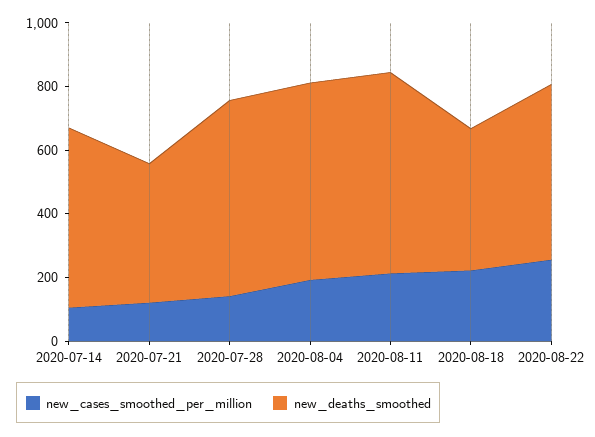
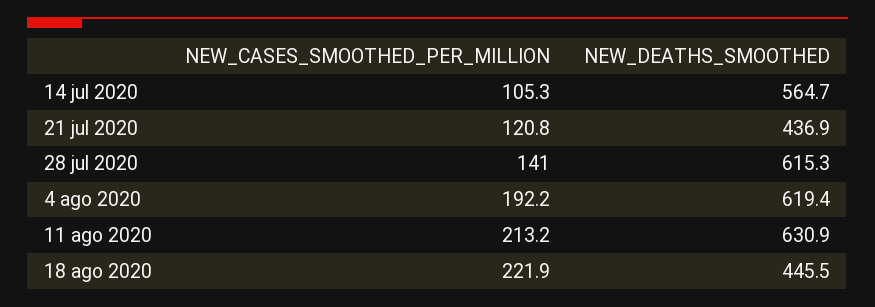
new_cases_smoothed_per_million, 2020-08-22: 250 -> none
new_deaths_smoothed, 2020-08-22: 550 -> none

